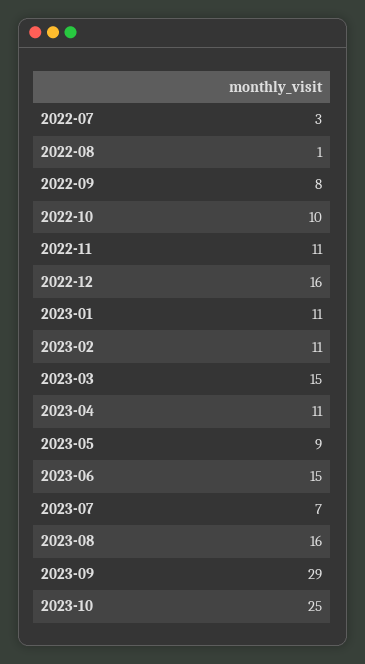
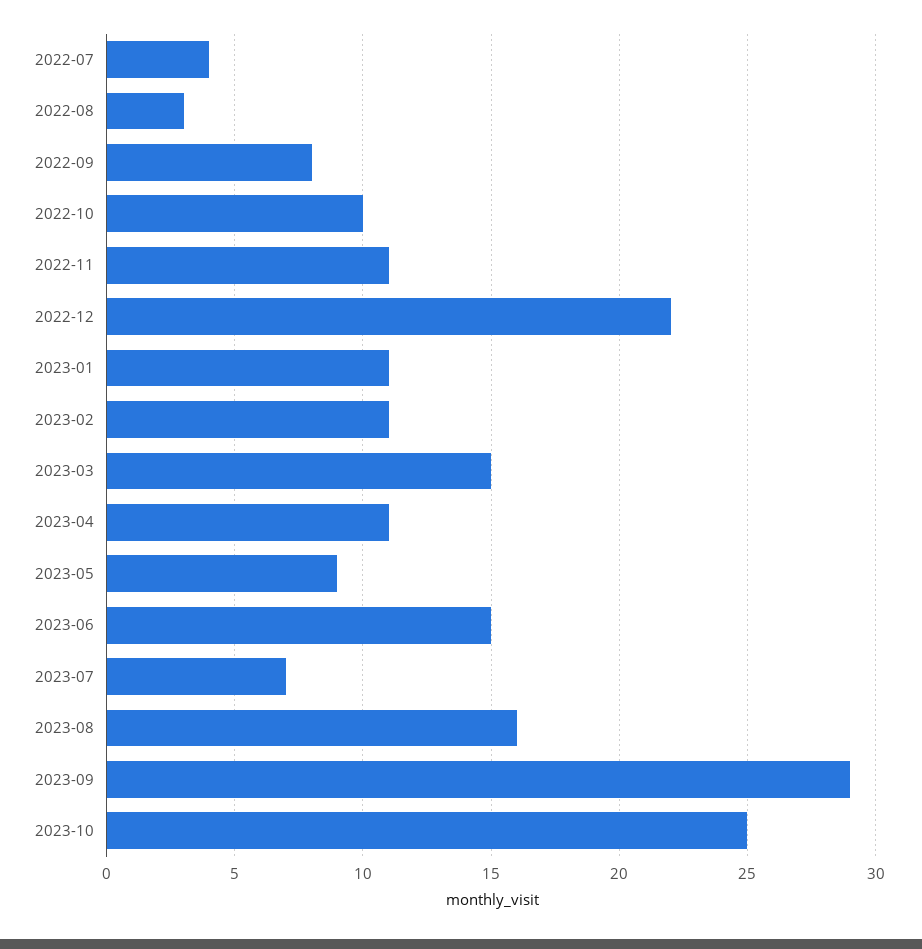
2022-07: 3 -> 4
2022-08: 1 -> 3
2022-12: 16 -> 22

